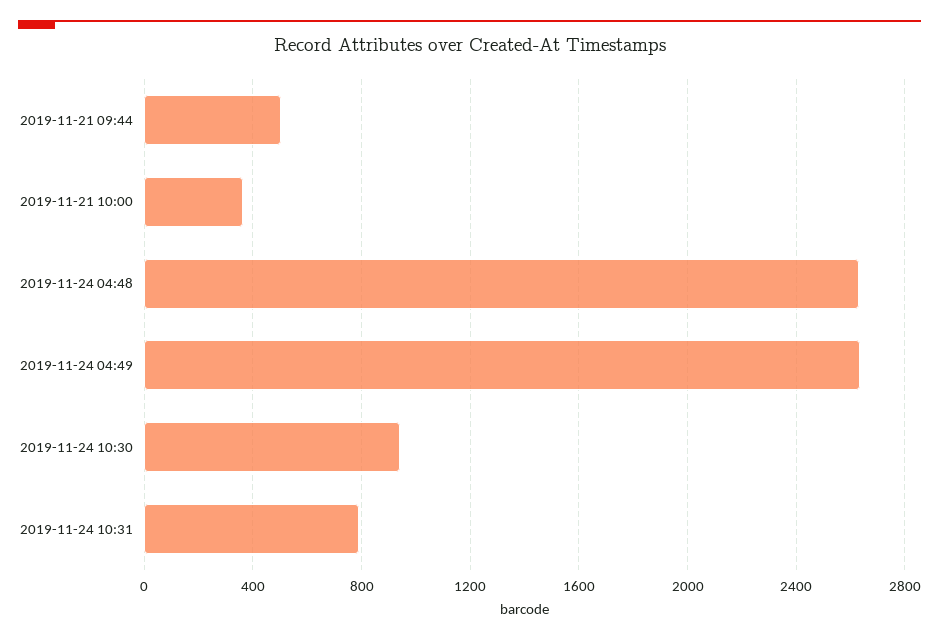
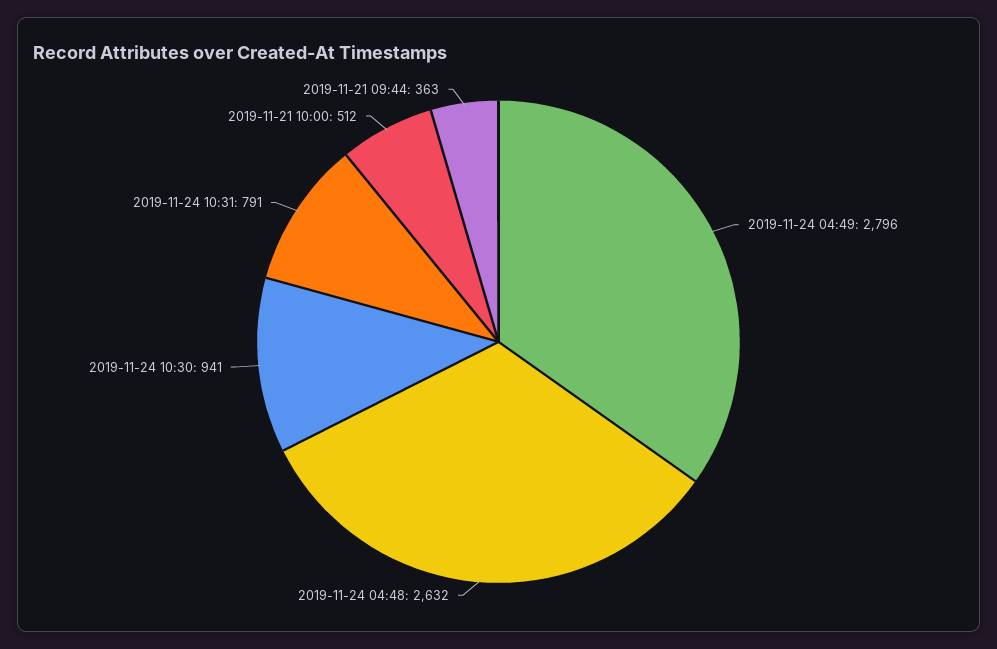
2019-11-21 09:44: 500 -> 363
2019-11-21 10:00: 350 -> 512
2019-11-24 04:49: 2650 -> 2796

